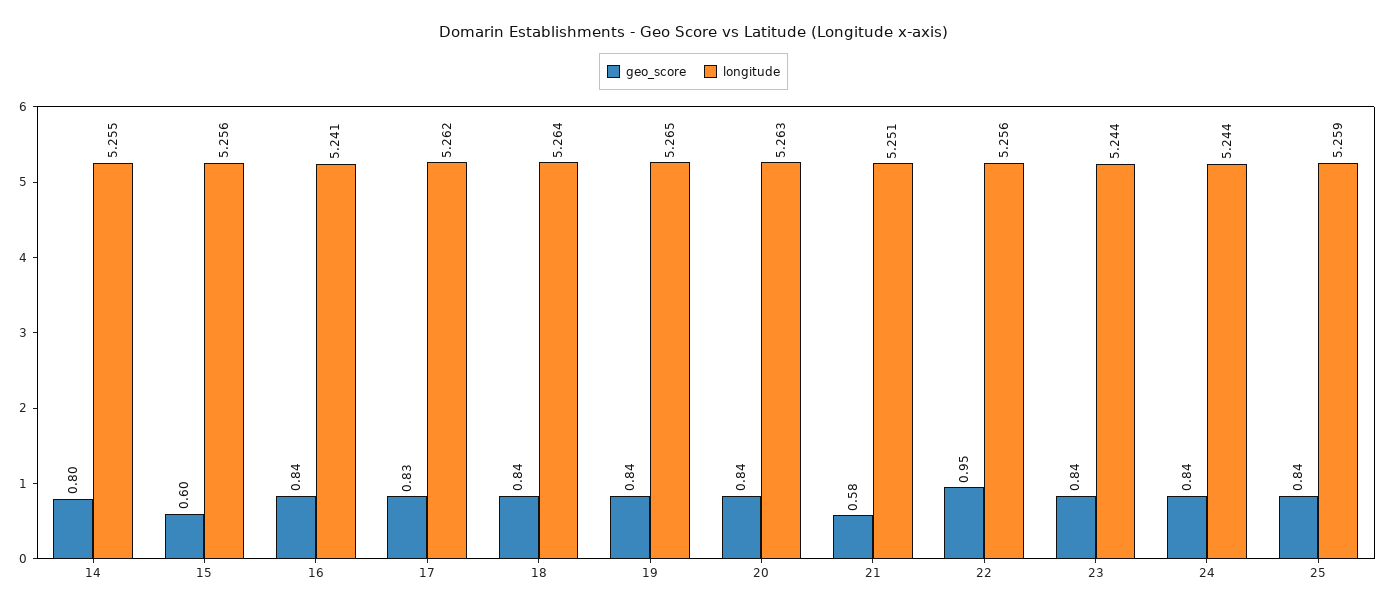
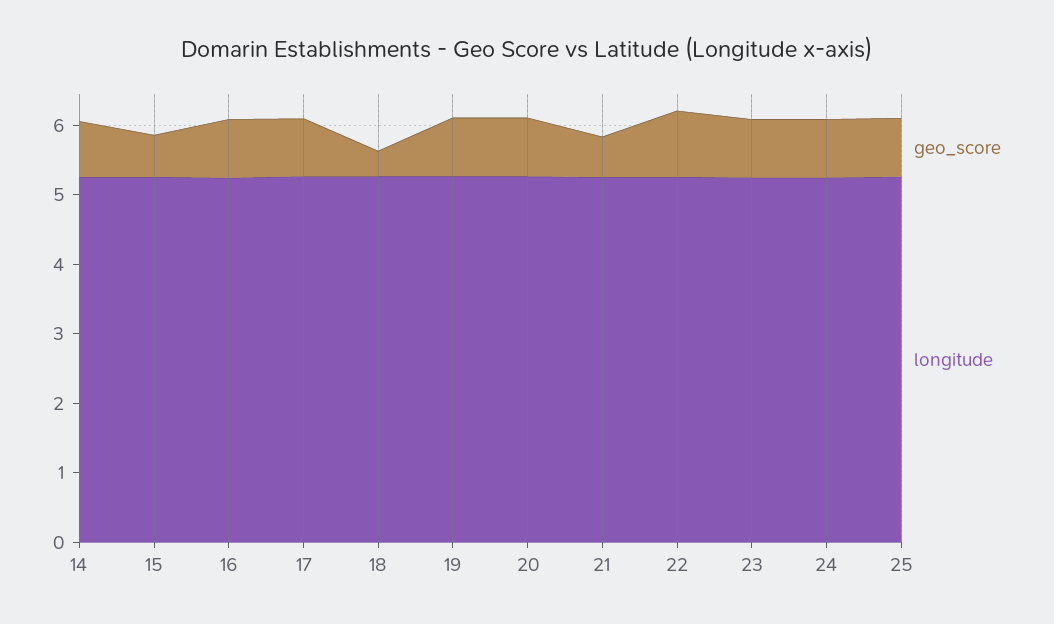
geo_score, 18: 0.84 -> 0.4

